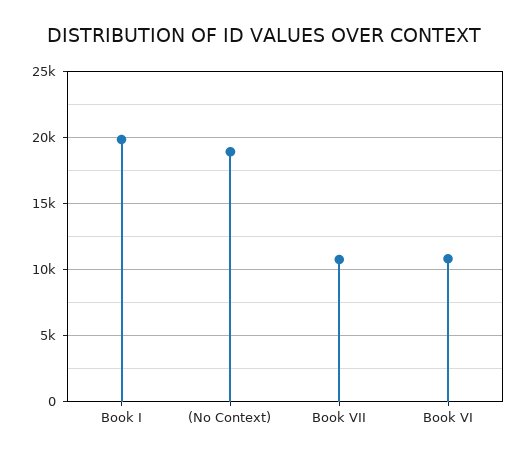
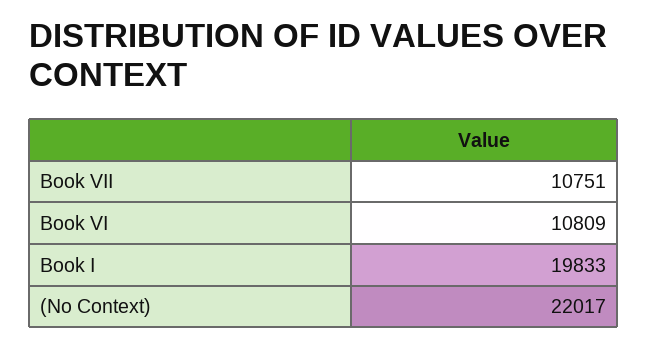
(No Context): 19000 -> 22017

